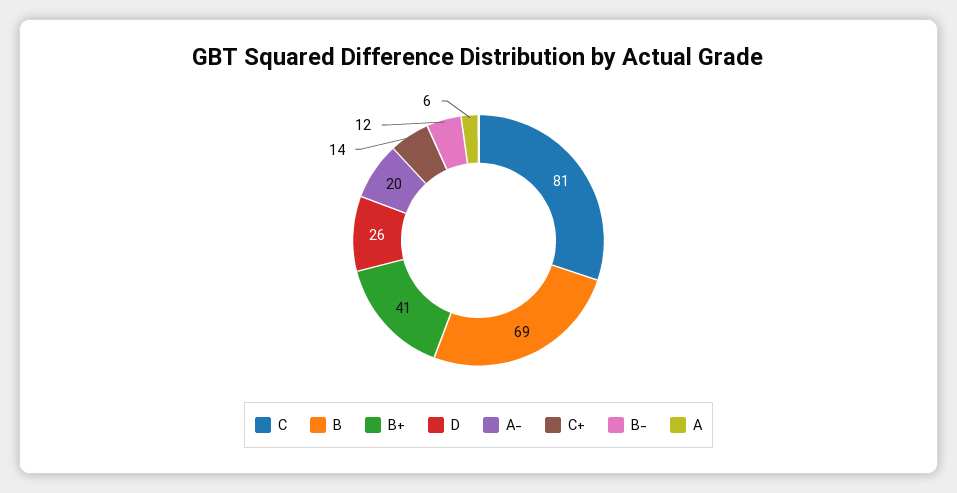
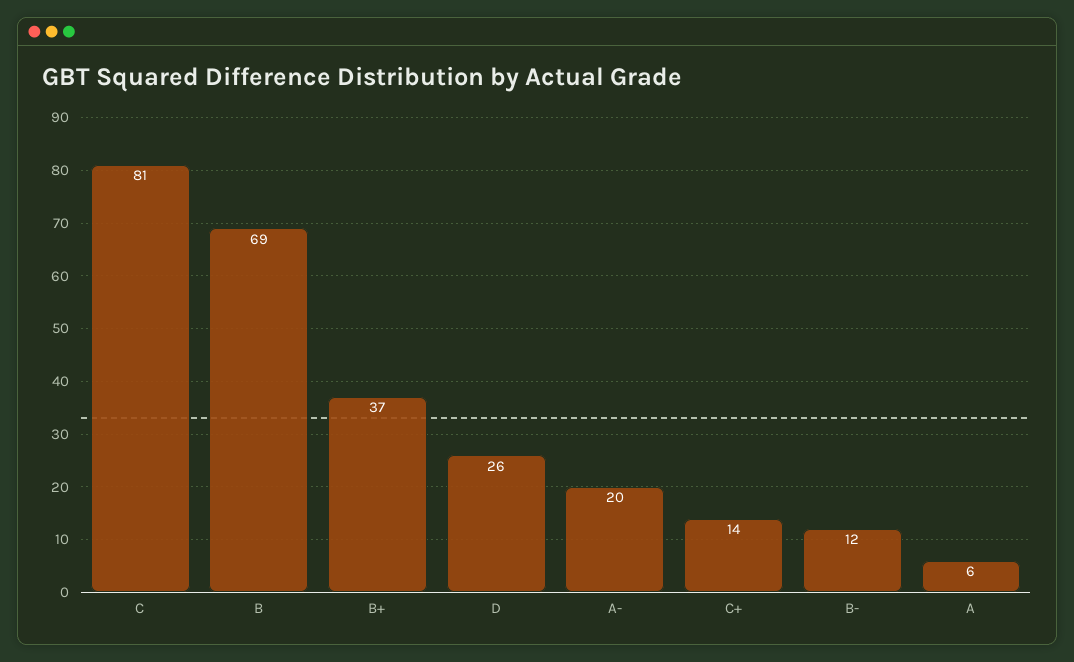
B+: 41 -> 37

